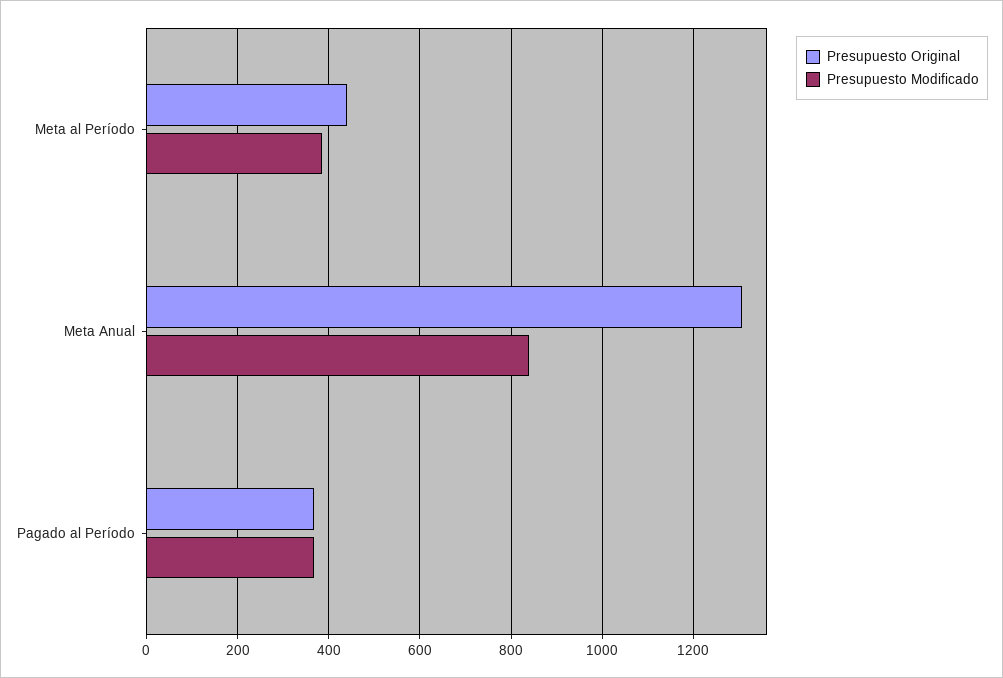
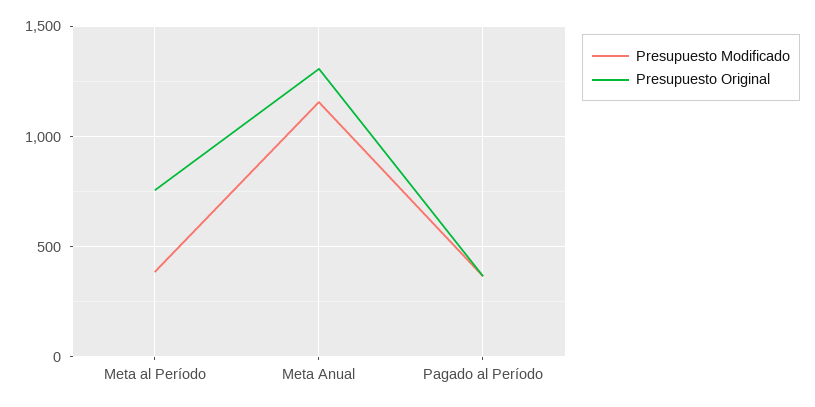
Presupuesto Original, Meta al Período: 440 -> 750
Presupuesto Modificado, Meta Anual: 840 -> 1150

